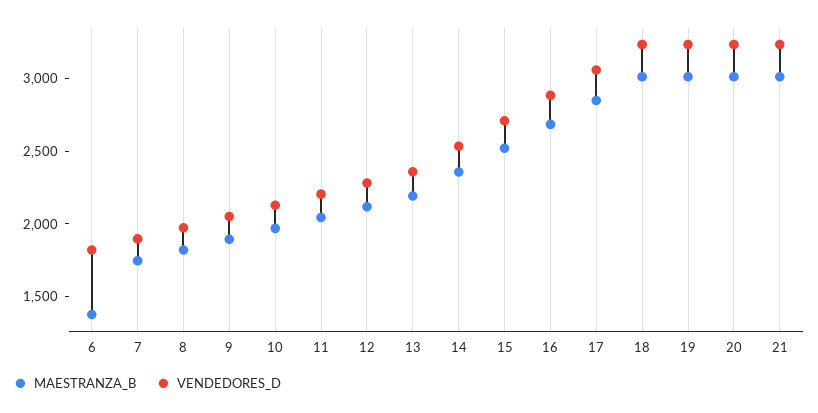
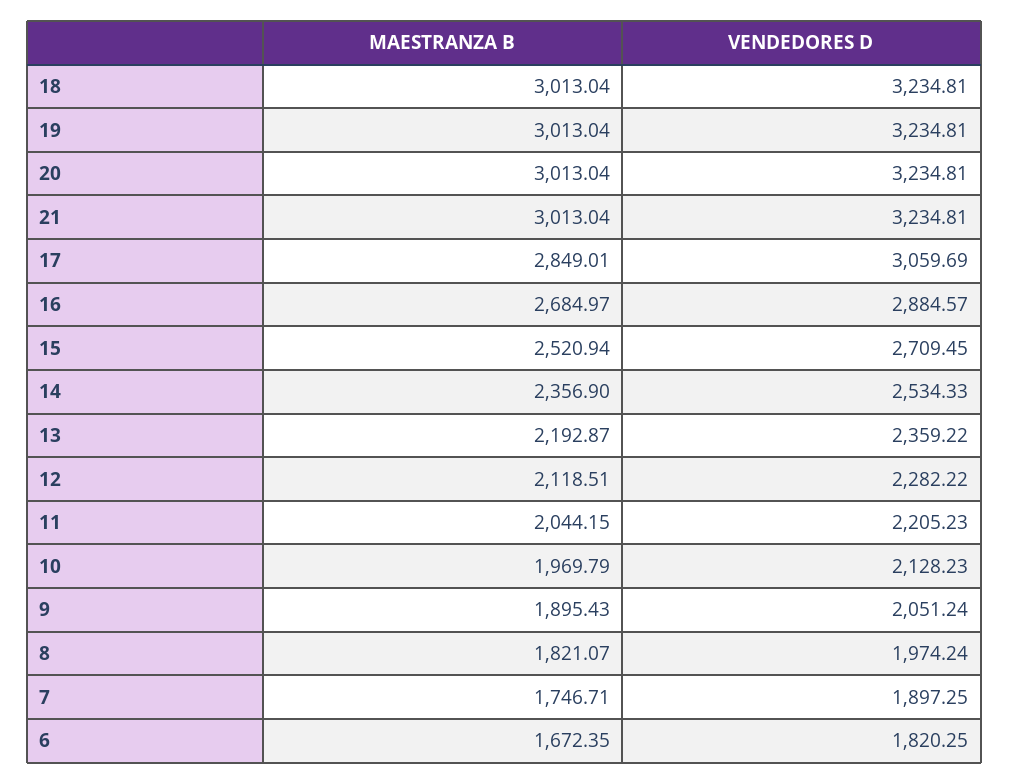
MAESTRANZA_B, 6: 1400 -> 1672.35

